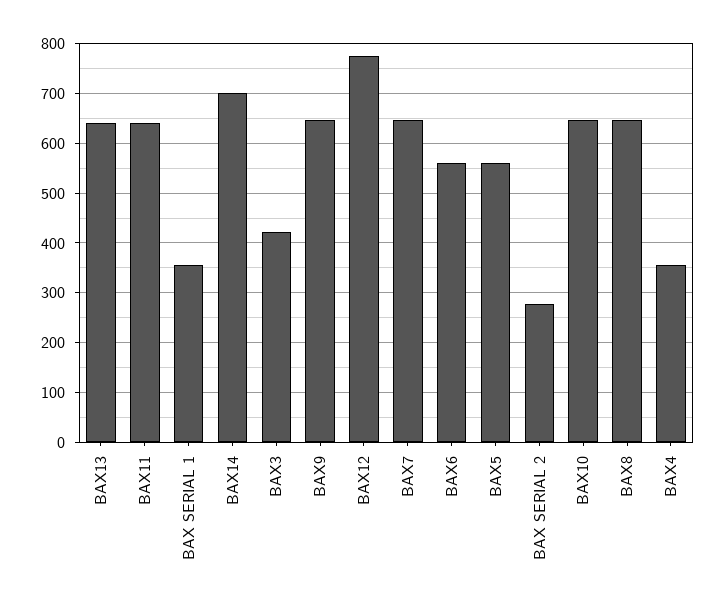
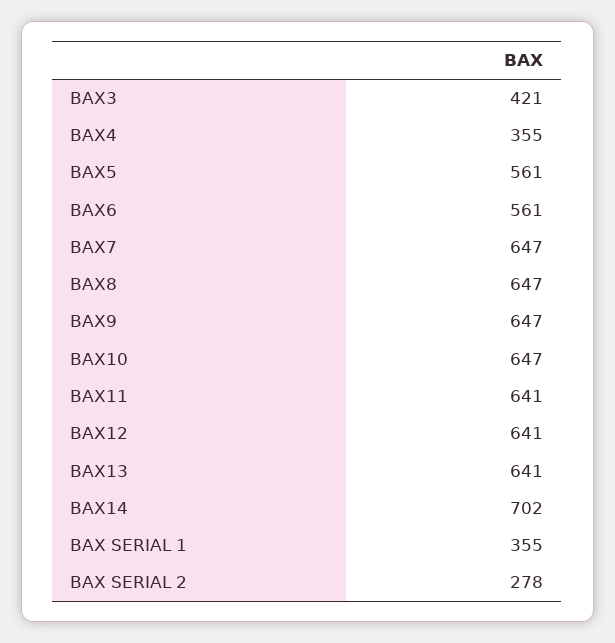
BAX12: 780 -> 641

